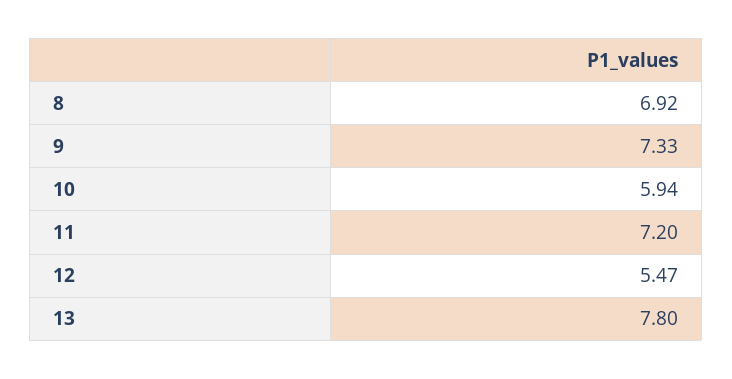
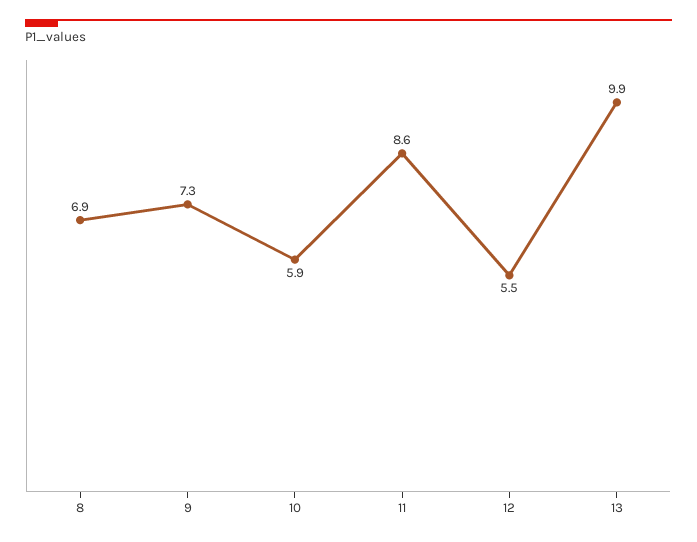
11: 7.2 -> 8.6
13: 7.8 -> 9.9

